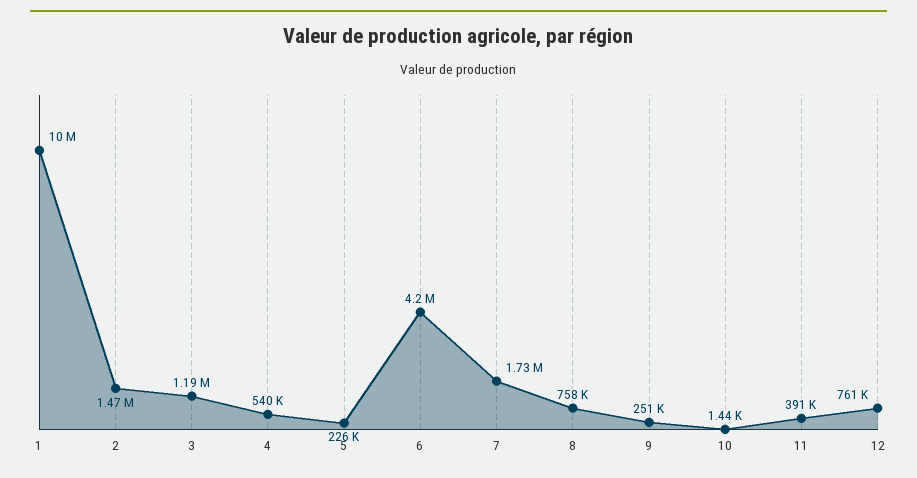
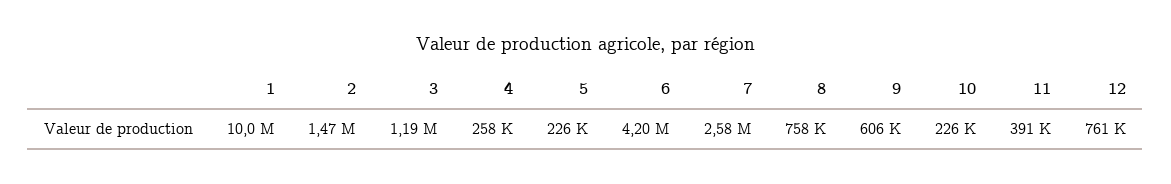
4: 540000 -> 258000
7: 1730000 -> 2580000
9: 251000 -> 606000
10: 1440 -> 226000

